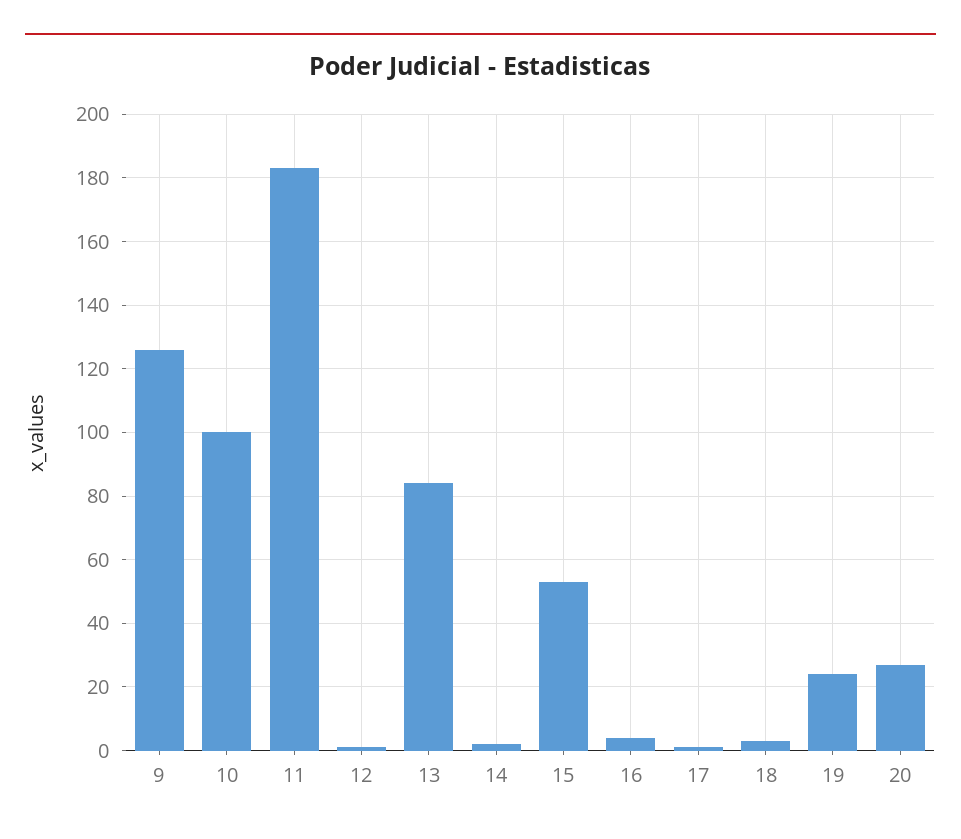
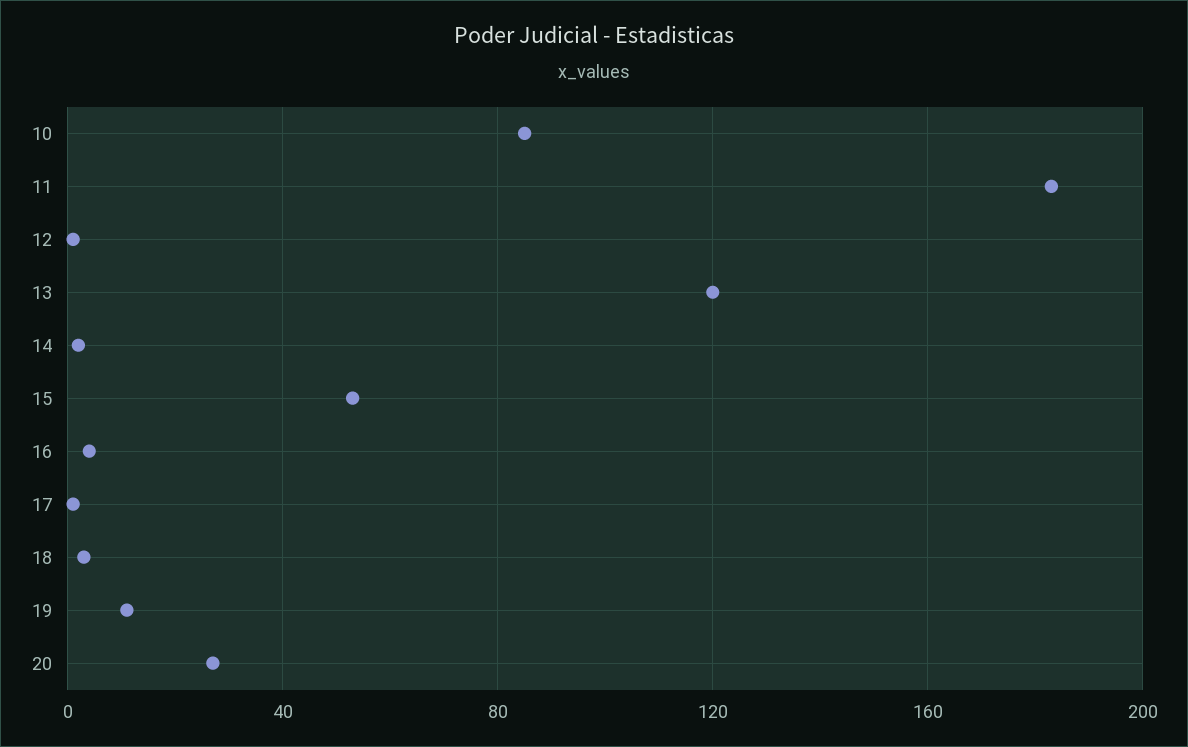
9: 125 -> none
10: 100 -> 85
13: 85 -> 120
19: 25 -> 10

